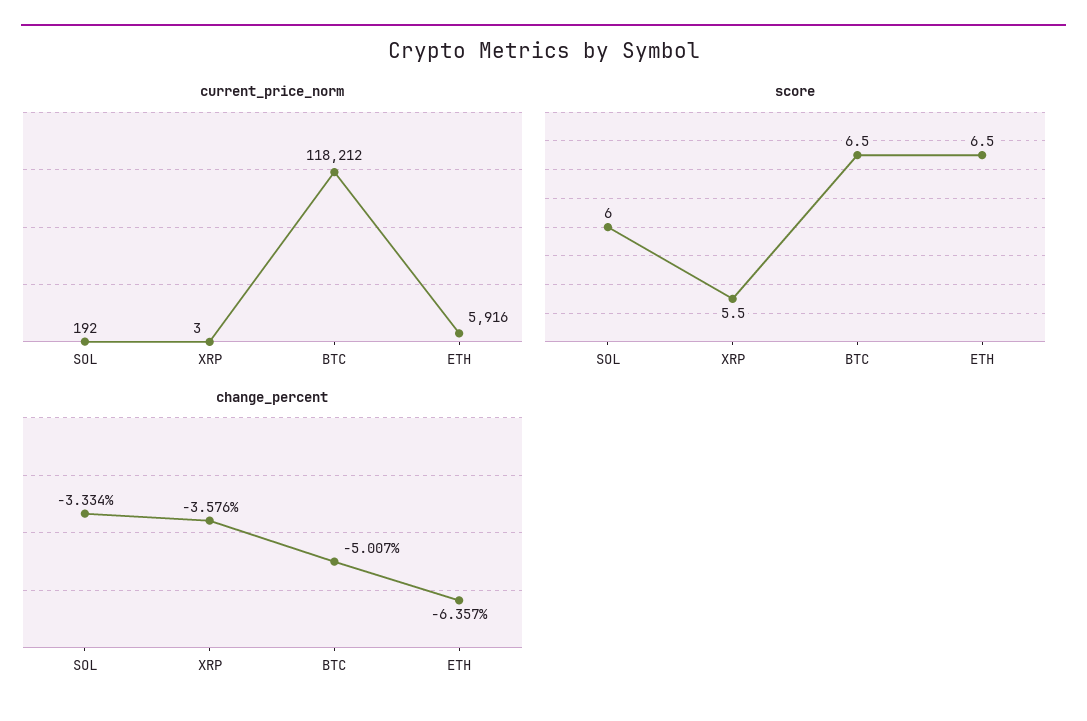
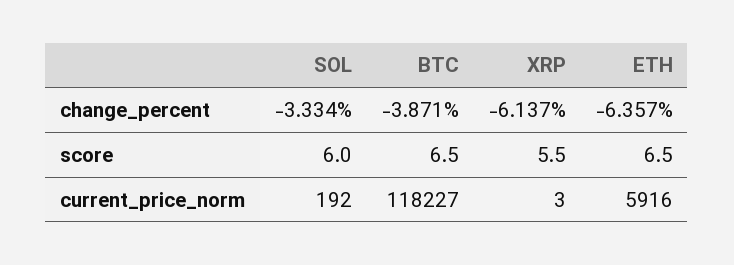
current_price_norm, BTC: 118212 -> 118227
change_percent, XRP: -3.576 -> -6.137
change_percent, BTC: -5.007 -> -3.871

